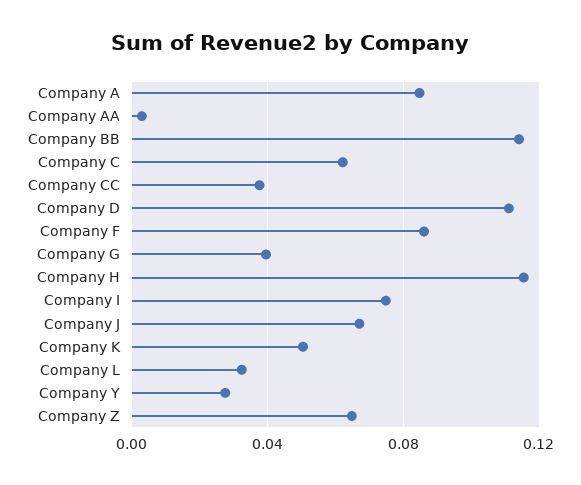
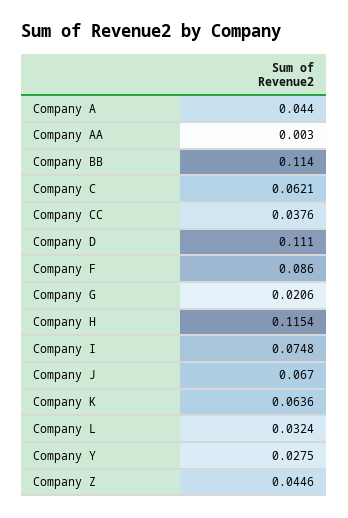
Company A: 0.085 -> 0.044
Company G: 0.04 -> 0.0206
Company K: 0.05 -> 0.0636
Company Z: 0.065 -> 0.0446

